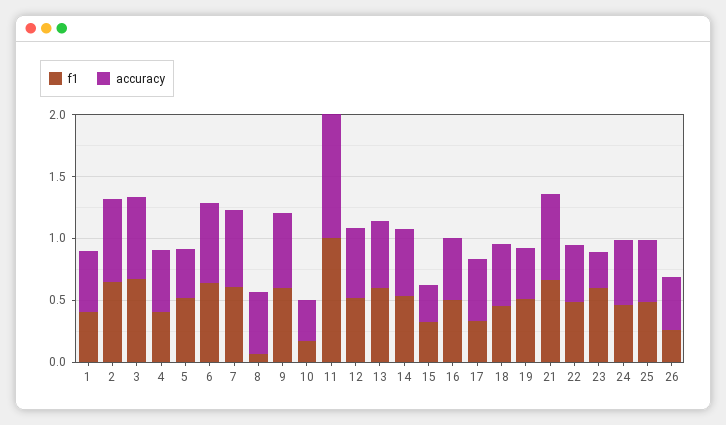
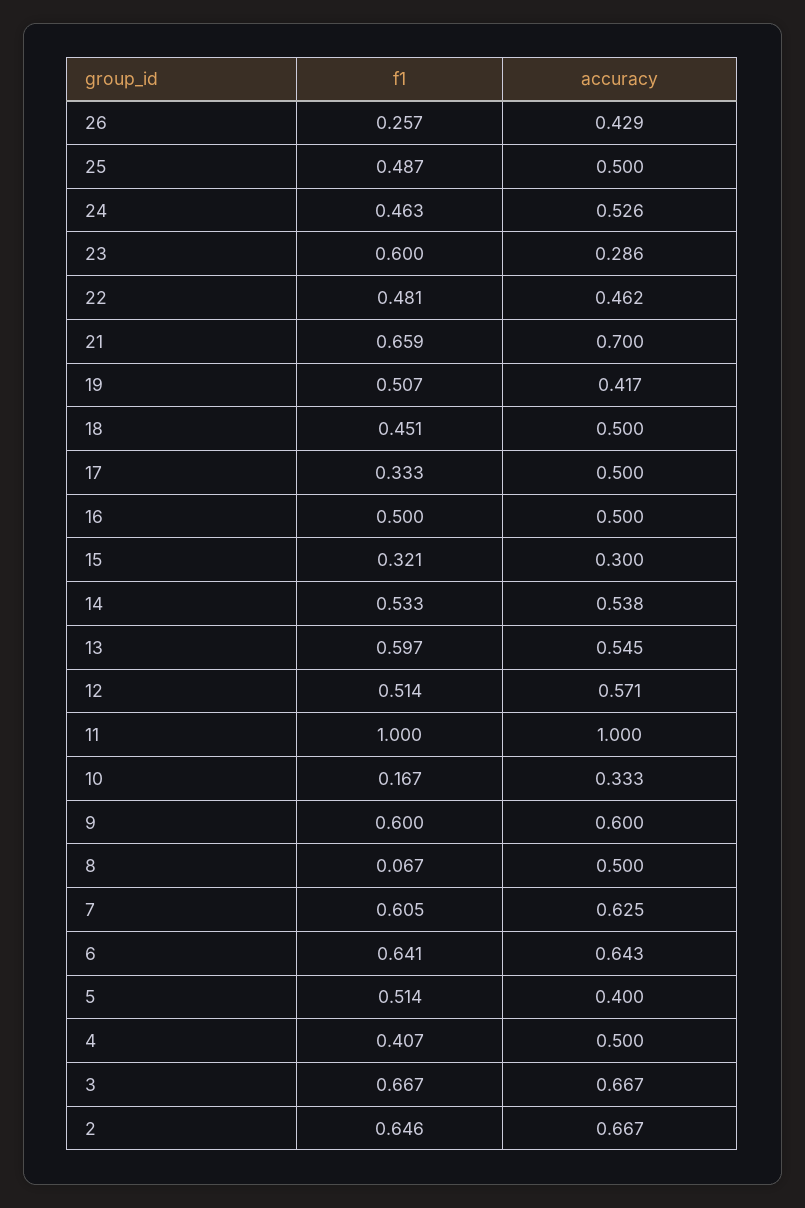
f1, 1: 0.4 -> none
accuracy, 1: 0.5 -> none

